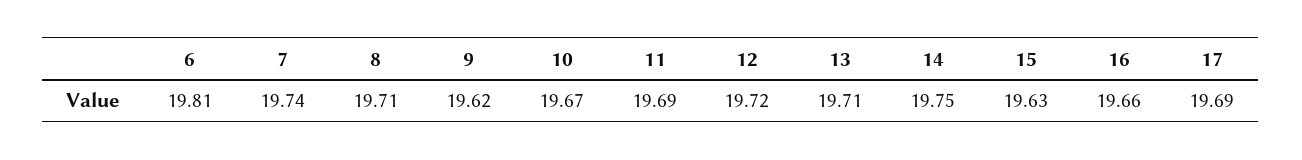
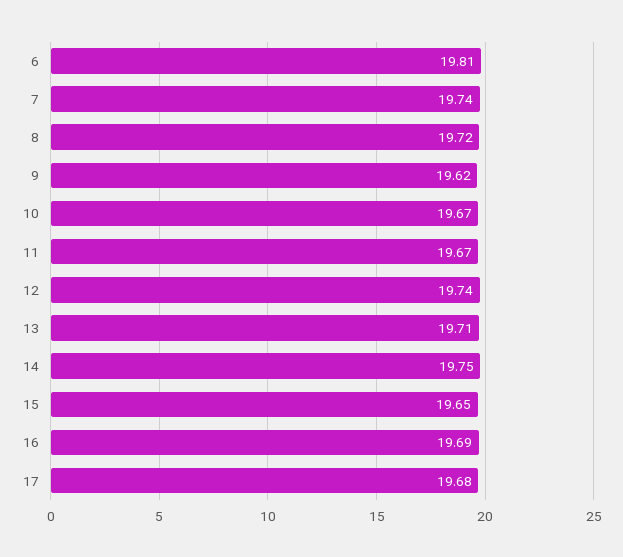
8: 19.71 -> 19.72
11: 19.69 -> 19.67
12: 19.72 -> 19.74
15: 19.63 -> 19.65
16: 19.66 -> 19.69
17: 19.69 -> 19.68

